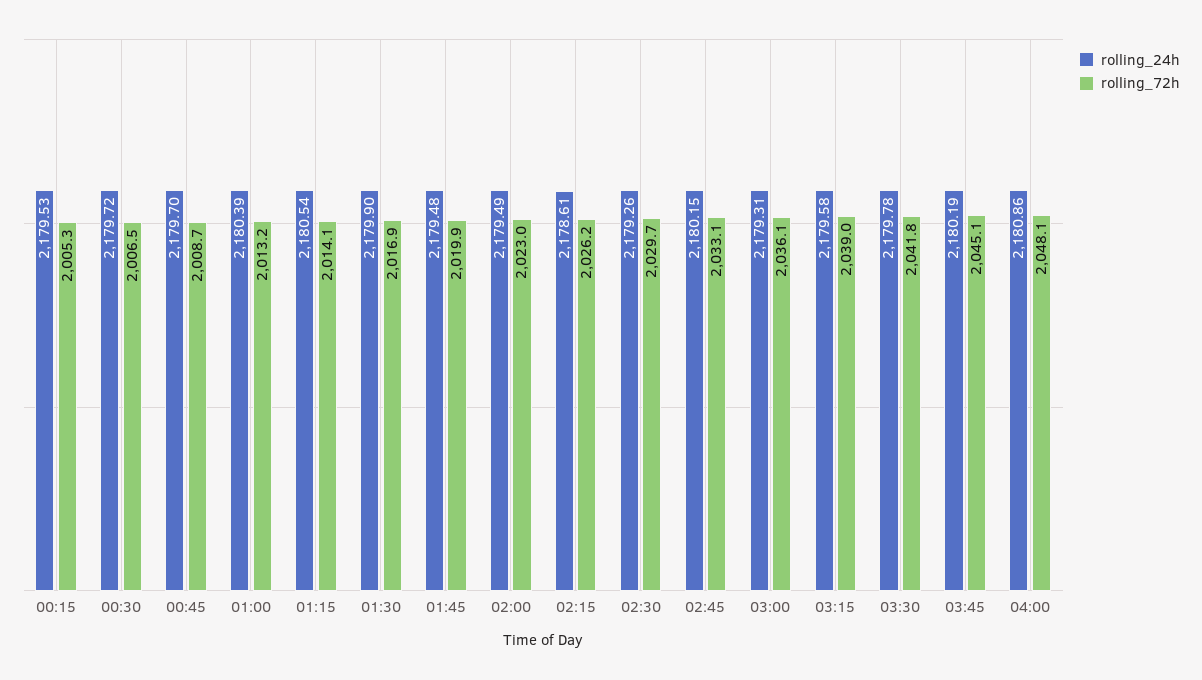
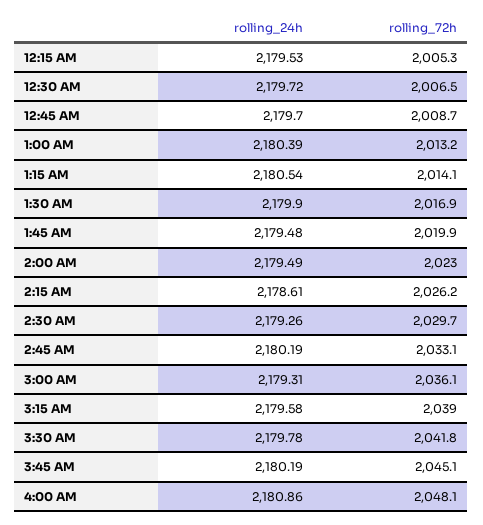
rolling_24h, 02:45: 2180.15 -> 2180.19

